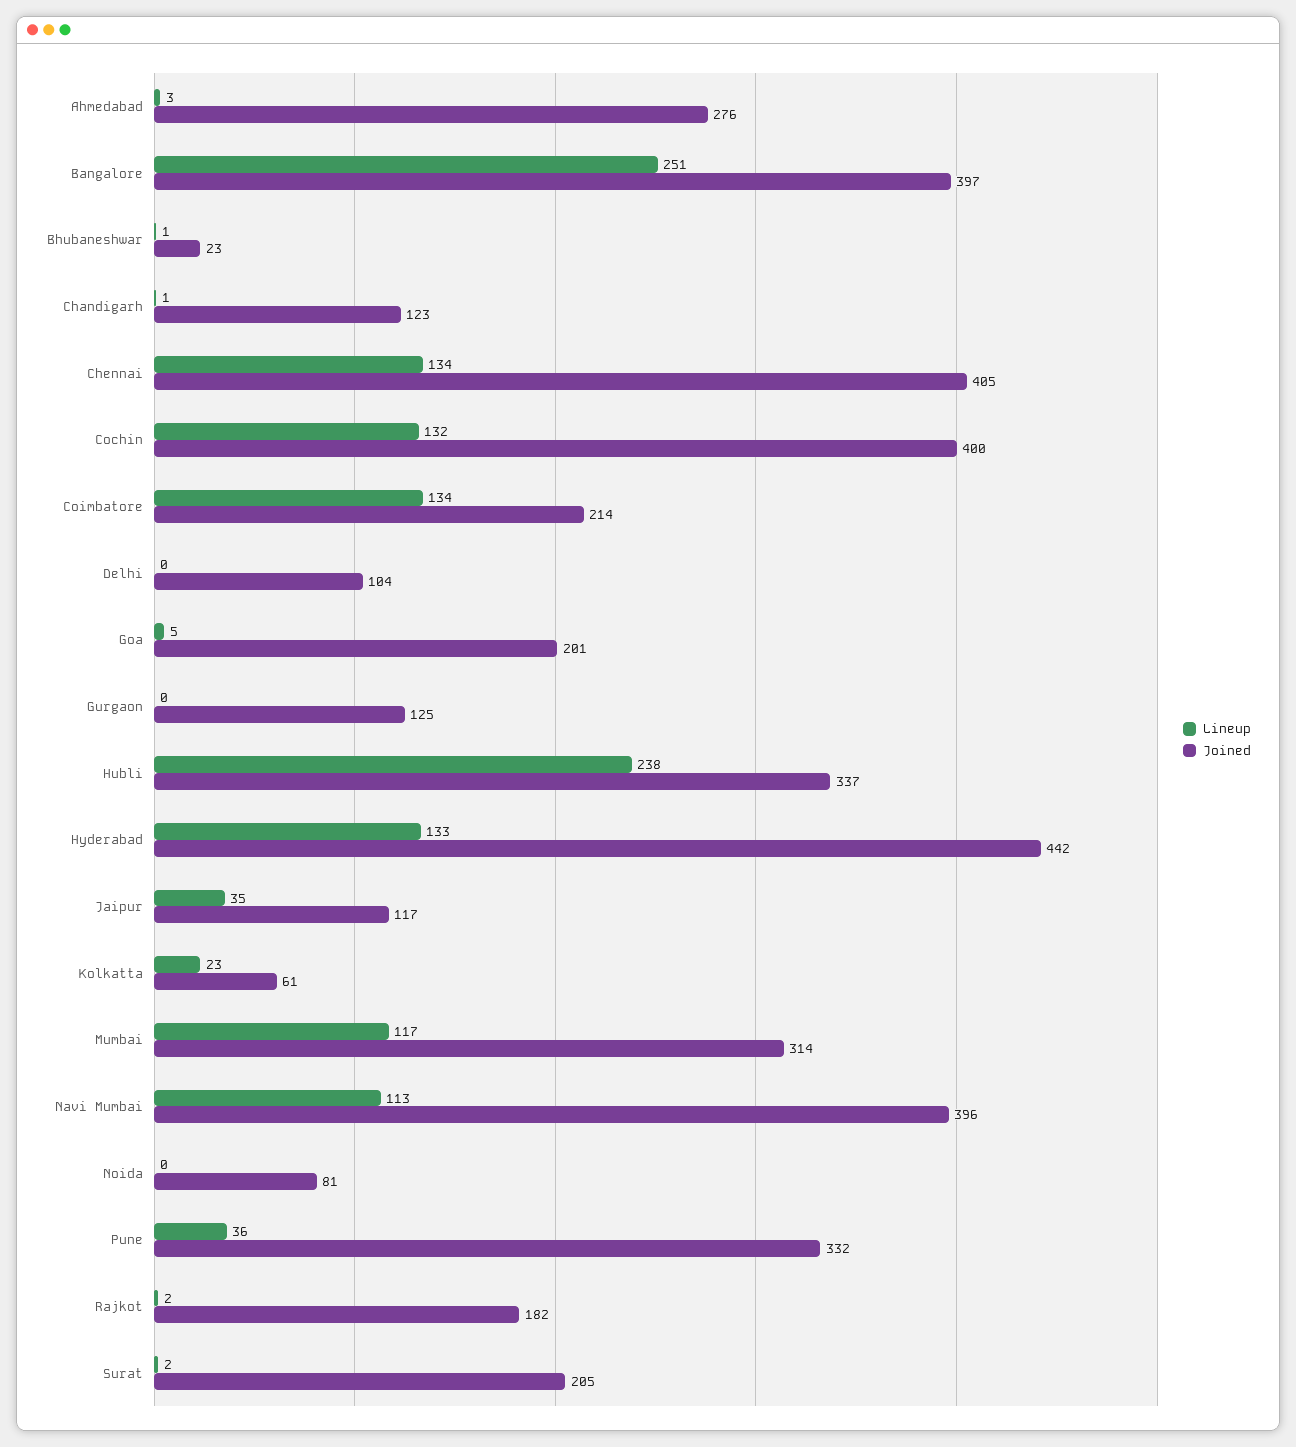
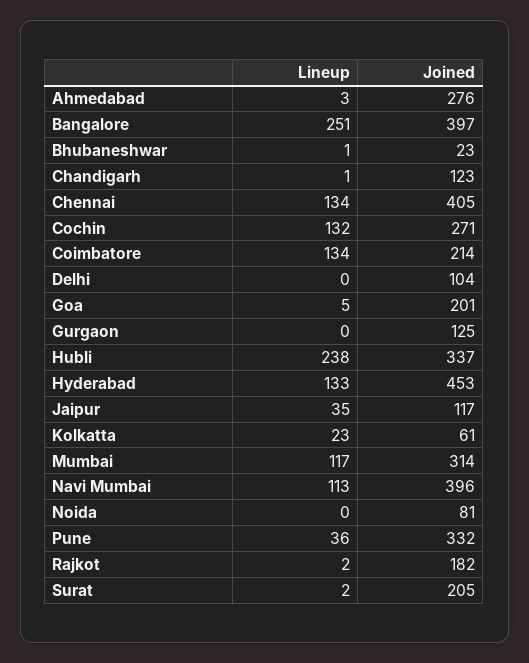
Joined, Cochin: 400 -> 271
Joined, Hyderabad: 442 -> 453

